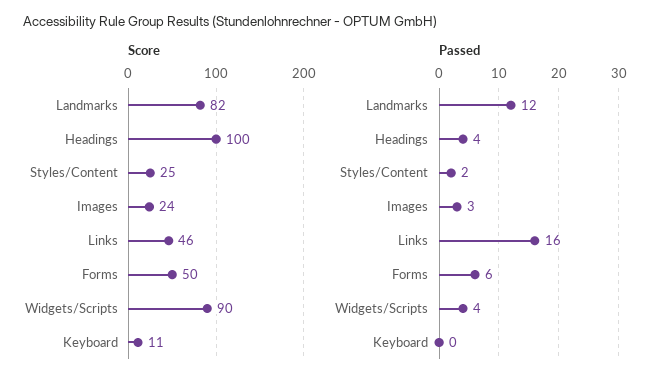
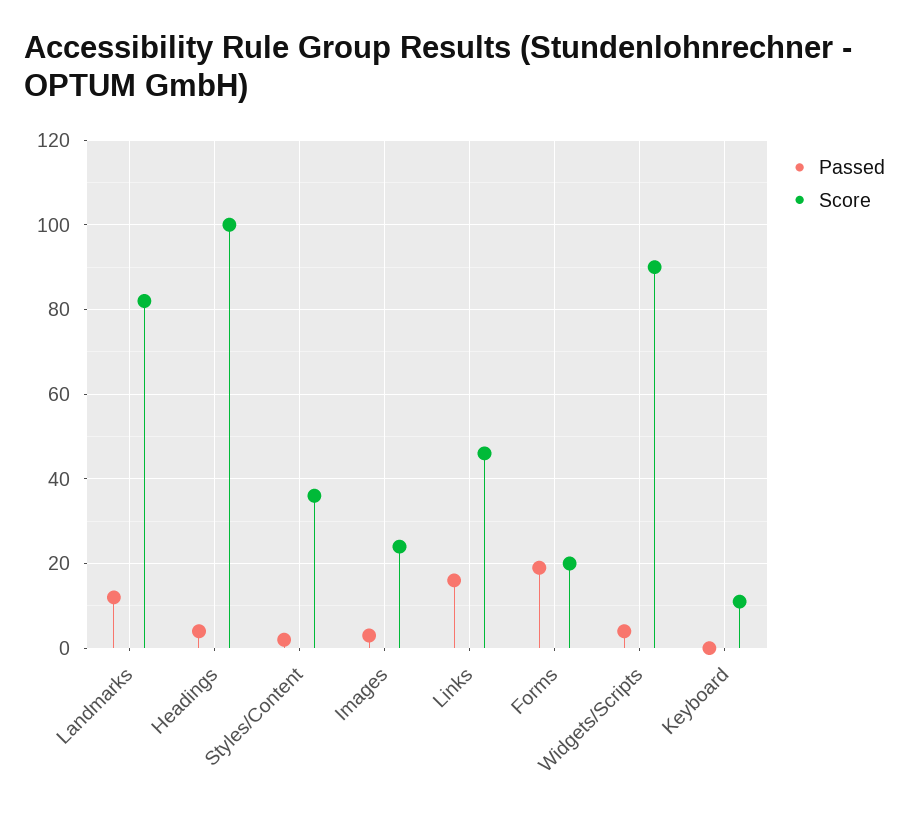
Score, Styles/Content: 25 -> 35
Score, Forms: 50 -> 20
Passed, Forms: 6 -> 20

